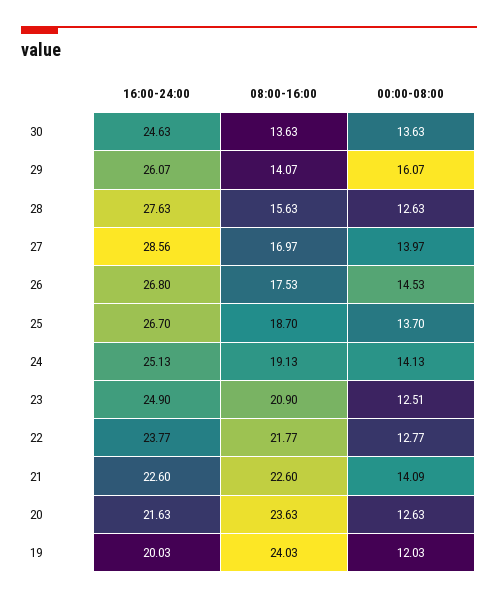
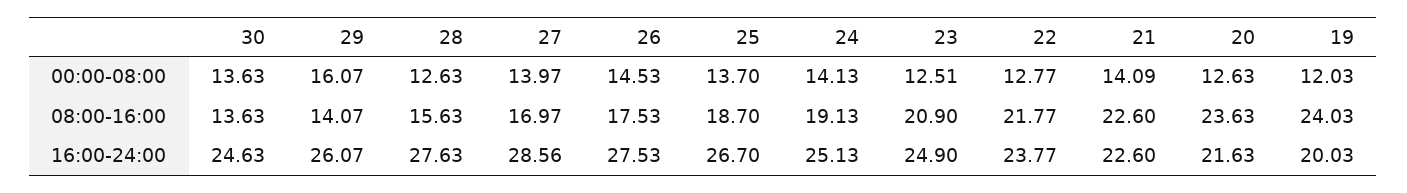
16:00-24:00, 26: 26.8 -> 27.53

